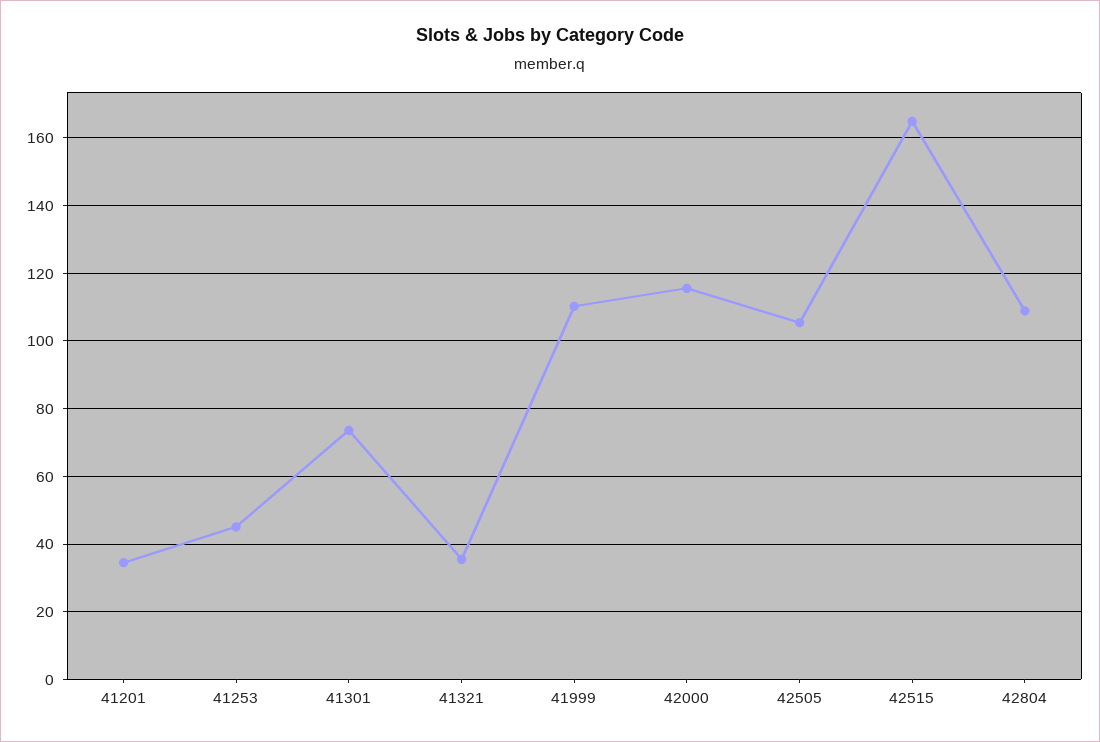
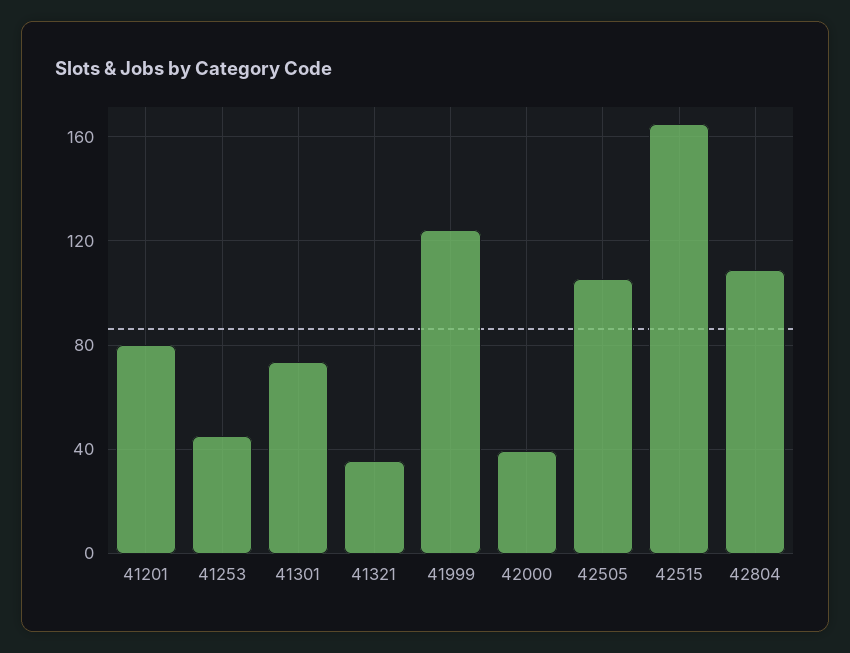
41201: 34 -> 80
41999: 110 -> 125
42000: 116 -> 40

